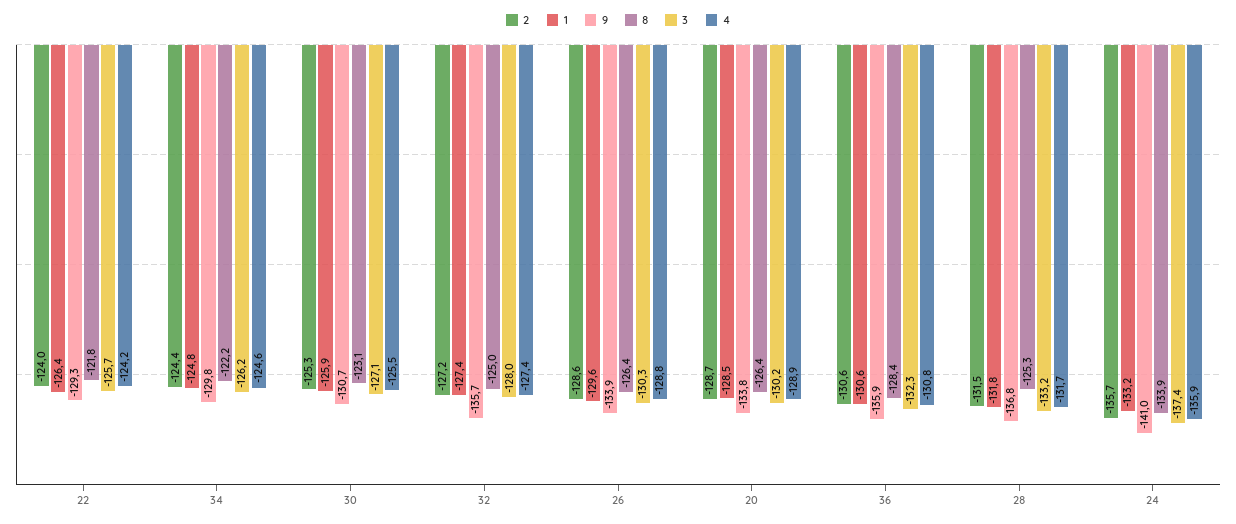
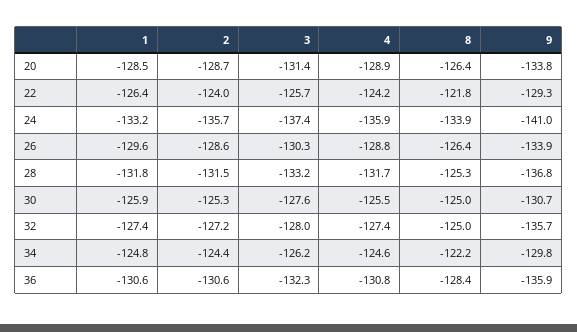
8, 30: -123.1 -> -125
3, 30: -127.1 -> -127.6
3, 20: -130.2 -> -131.4

